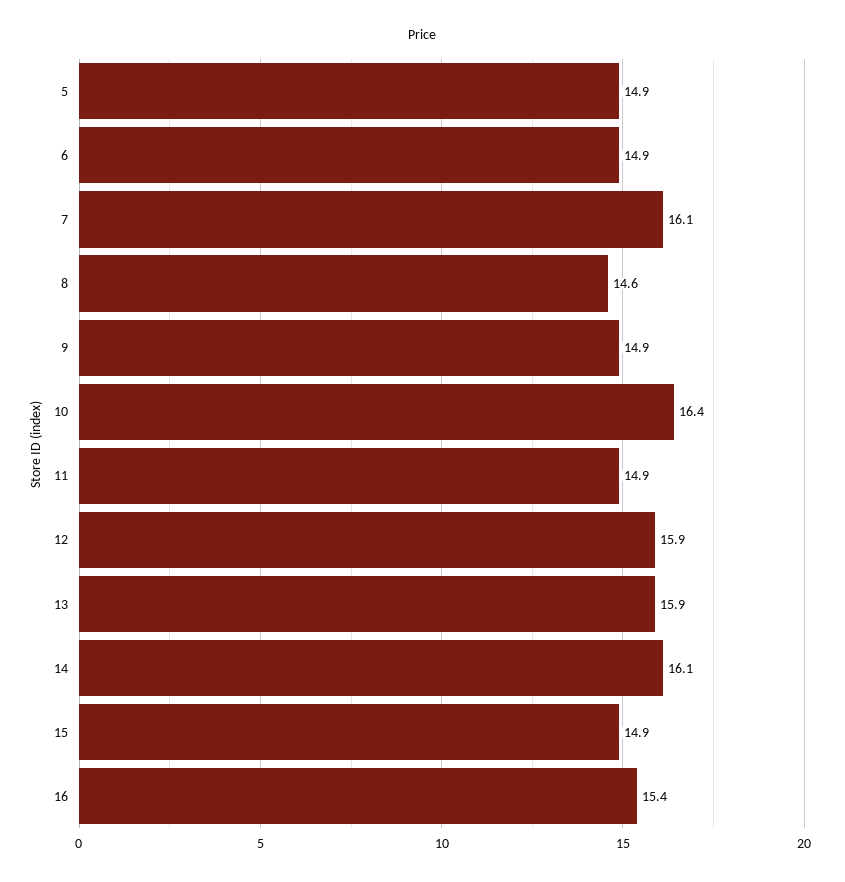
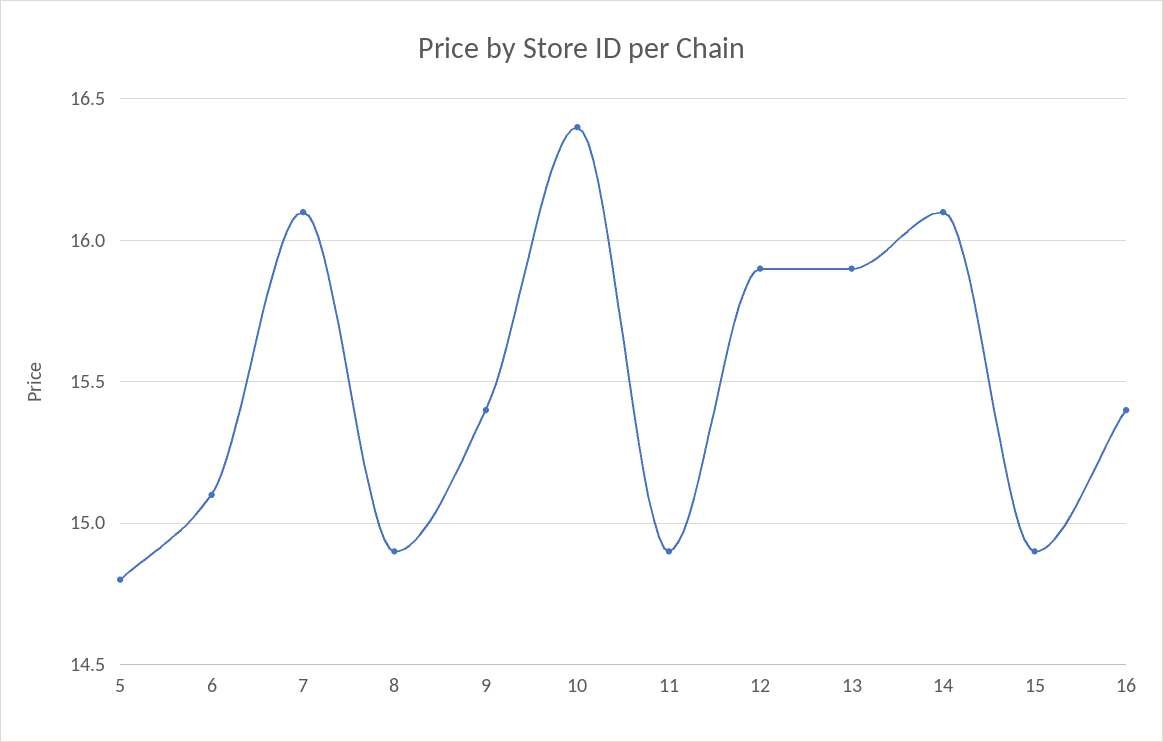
5: 14.9 -> 14.8
6: 14.9 -> 15.1
8: 14.6 -> 14.9
9: 14.9 -> 15.4

